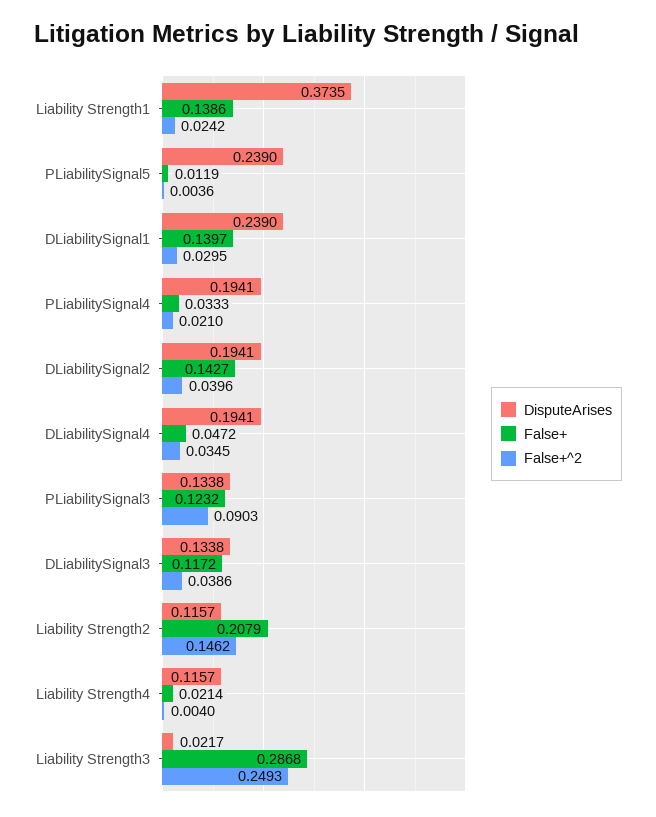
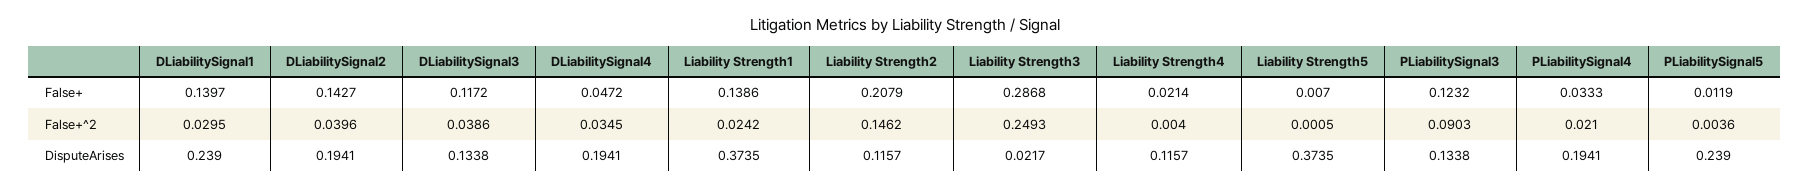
False+, Liability Strength5: none -> 0.007
False+^2, Liability Strength5: none -> 0.0005
DisputeArises, Liability Strength5: none -> 0.3735

